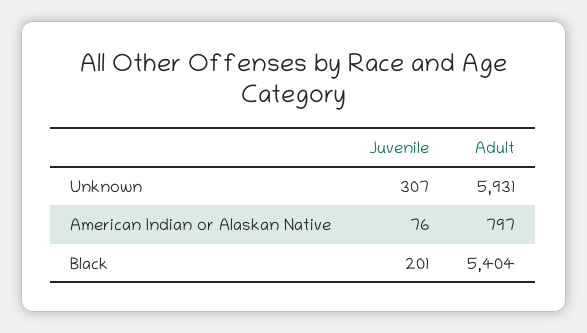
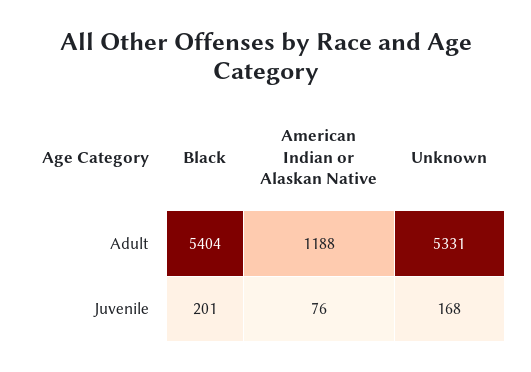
Juvenile, Unknown: 307 -> 168
Adult, Unknown: 5931 -> 5331
Adult, American Indian or Alaskan Native: 797 -> 1188

